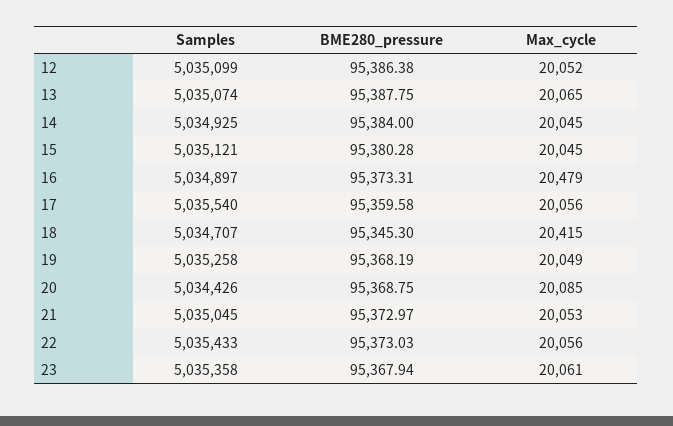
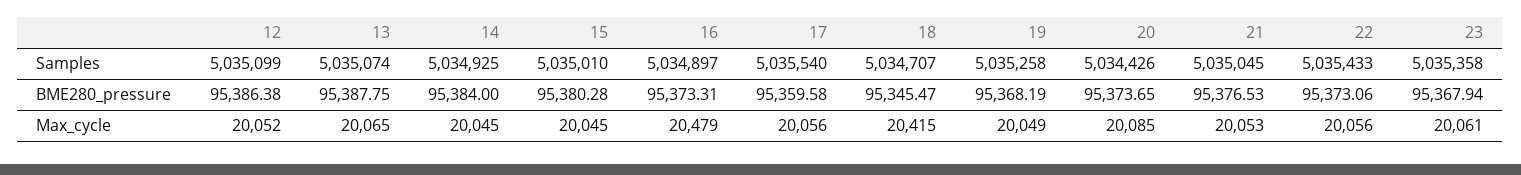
Samples, 15: 5035121 -> 5035010
BME280_pressure, 18: 95345.3 -> 95345.47
BME280_pressure, 20: 95368.75 -> 95373.65
BME280_pressure, 21: 95372.97 -> 95376.53
BME280_pressure, 22: 95373.03 -> 95373.06

